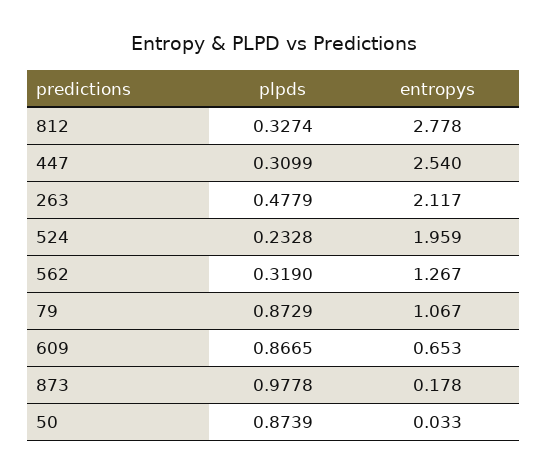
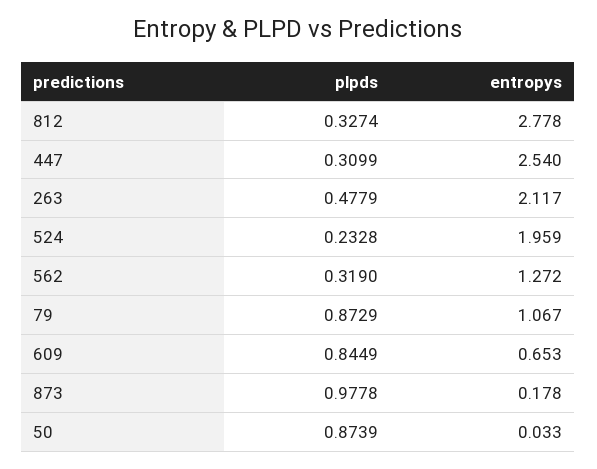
entropys, 562: 1.267 -> 1.272
plpds, 609: 0.8665 -> 0.8449

